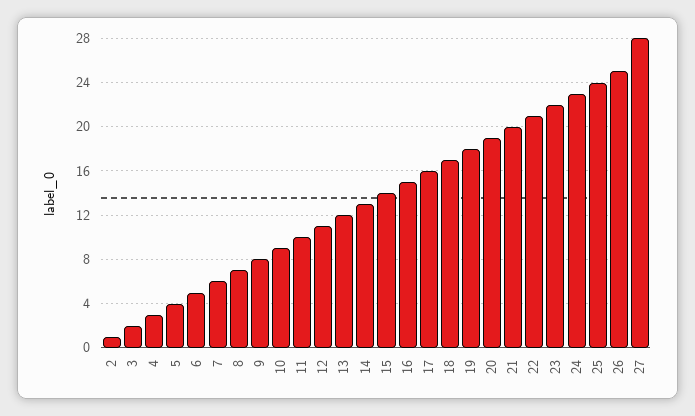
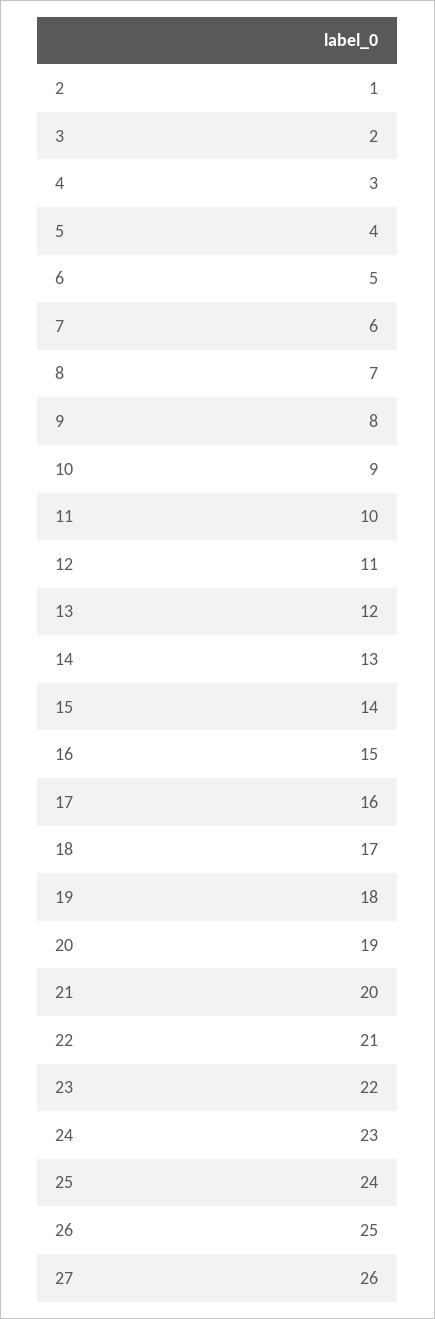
27: 28 -> 26

